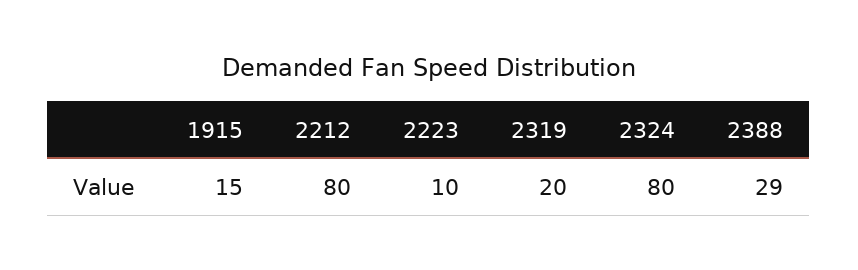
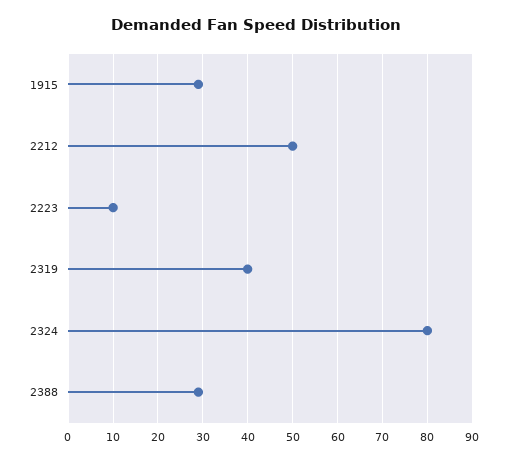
1915: 15 -> 30
2212: 80 -> 50
2319: 20 -> 40

